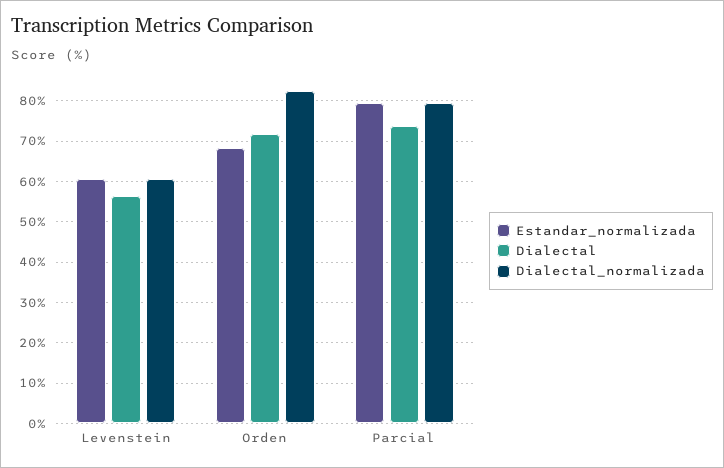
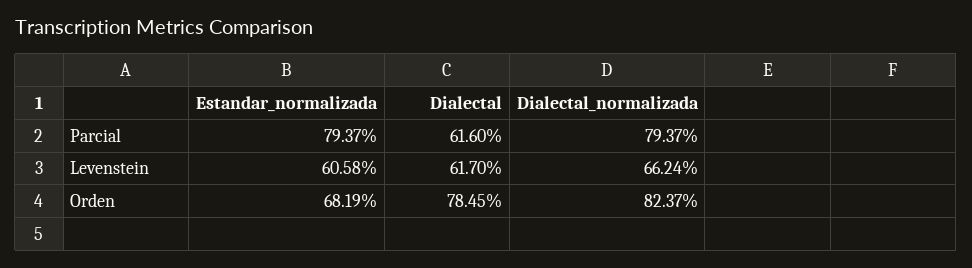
Dialectal, Levenstein: 56 -> 61.7
Dialectal_normalizada, Levenstein: 60 -> 66.24
Dialectal, Orden: 72 -> 78.45
Dialectal, Parcial: 74 -> 61.6

